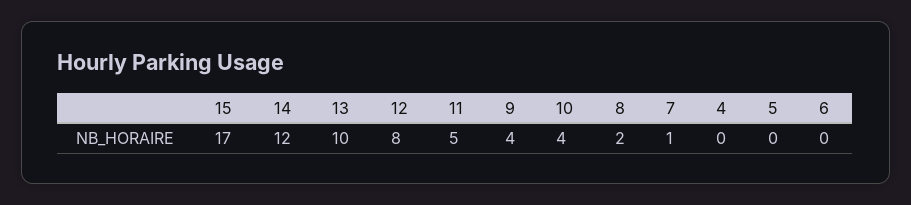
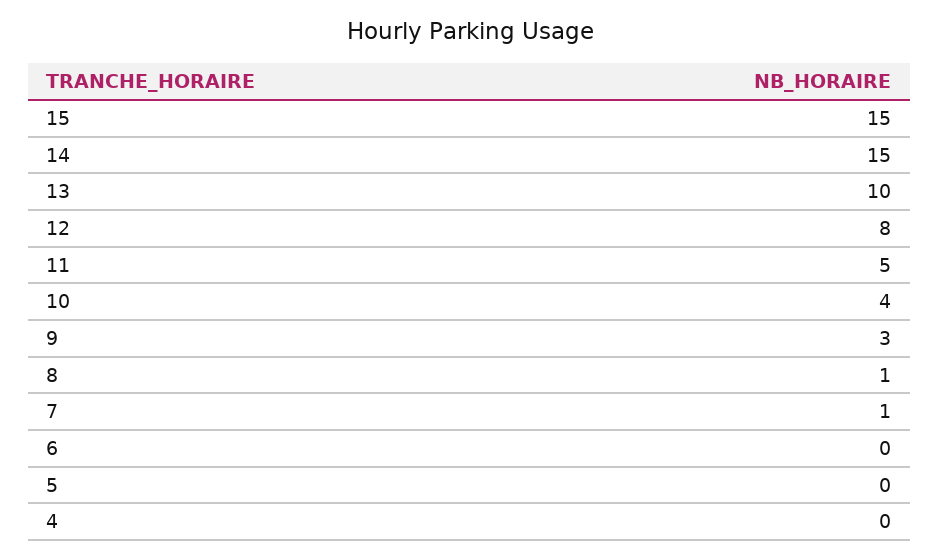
15: 17 -> 15
14: 12 -> 15
9: 4 -> 3
8: 2 -> 1

